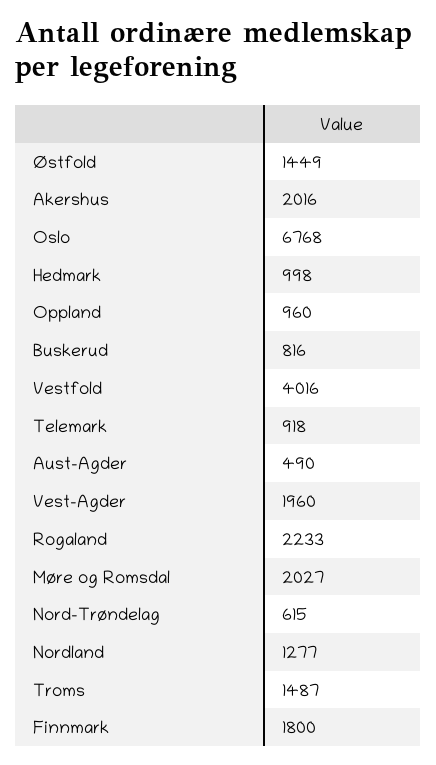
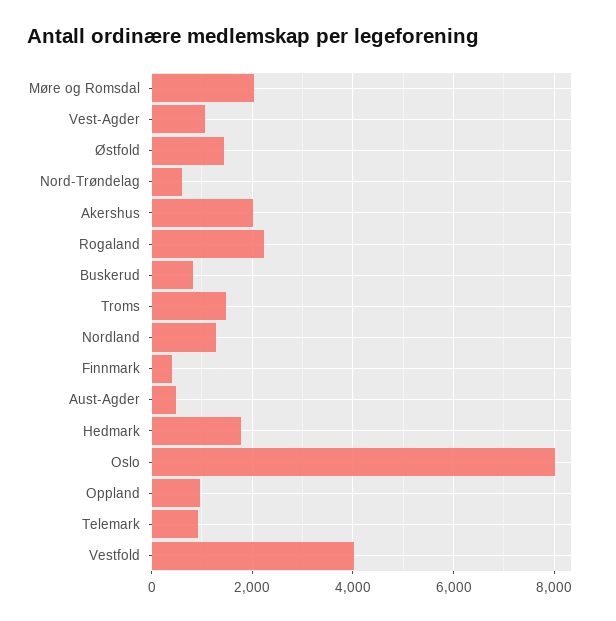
Oslo: 6768 -> 8000
Hedmark: 998 -> 1800
Vest-Agder: 1960 -> 1000
Finnmark: 1800 -> 400

